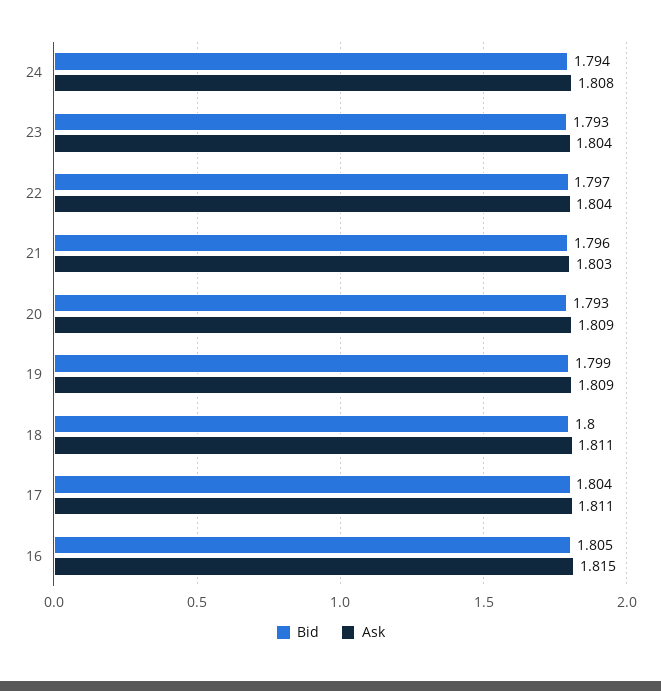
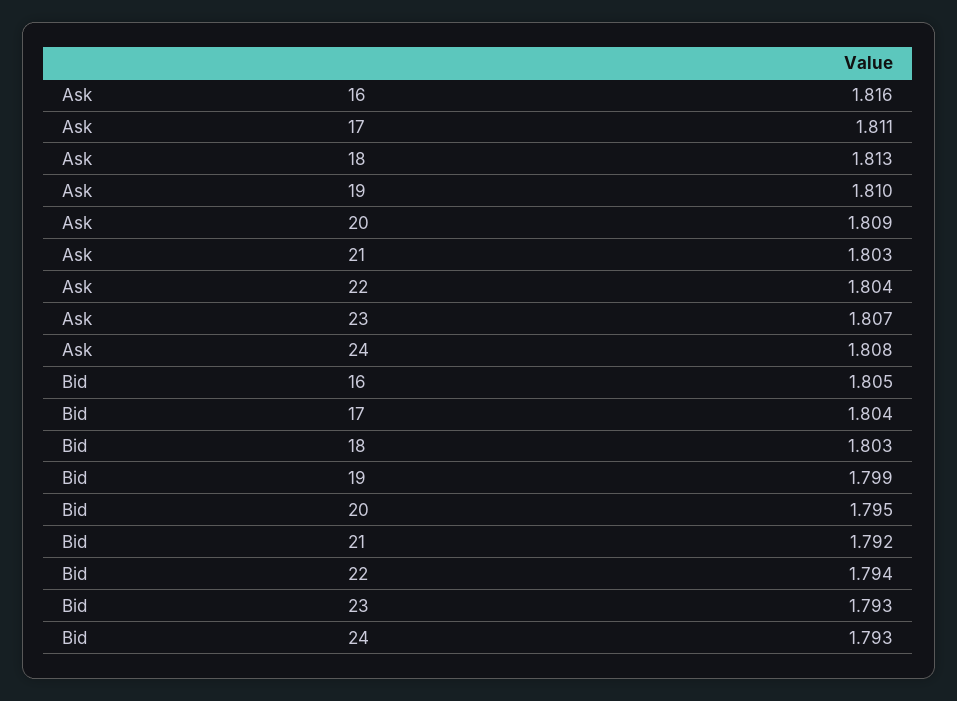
Bid, 24: 1.794 -> 1.793
Ask, 23: 1.804 -> 1.807
Bid, 22: 1.797 -> 1.794
Bid, 21: 1.796 -> 1.792
Bid, 20: 1.793 -> 1.795
Ask, 19: 1.809 -> 1.81
Bid, 18: 1.8 -> 1.803
Ask, 18: 1.811 -> 1.813
Ask, 16: 1.815 -> 1.816

